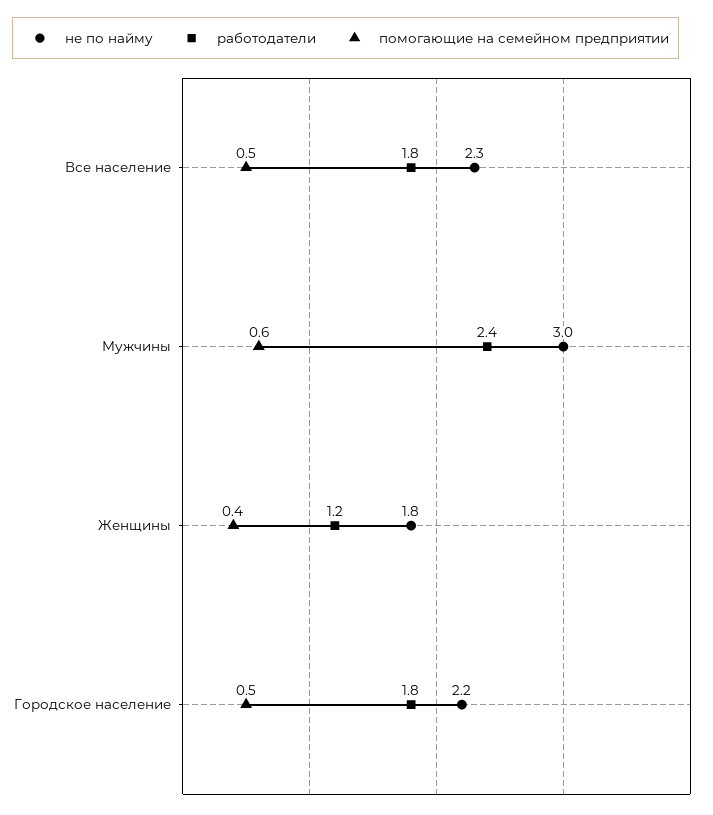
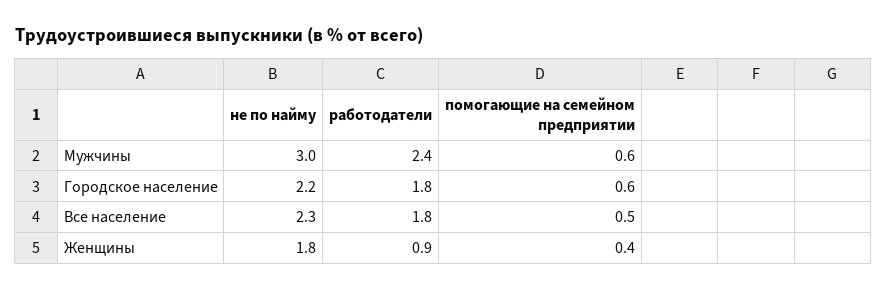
работодатели, Женщины: 1.2 -> 0.9
помогающие на семейном предприятии, Городское население: 0.5 -> 0.6

